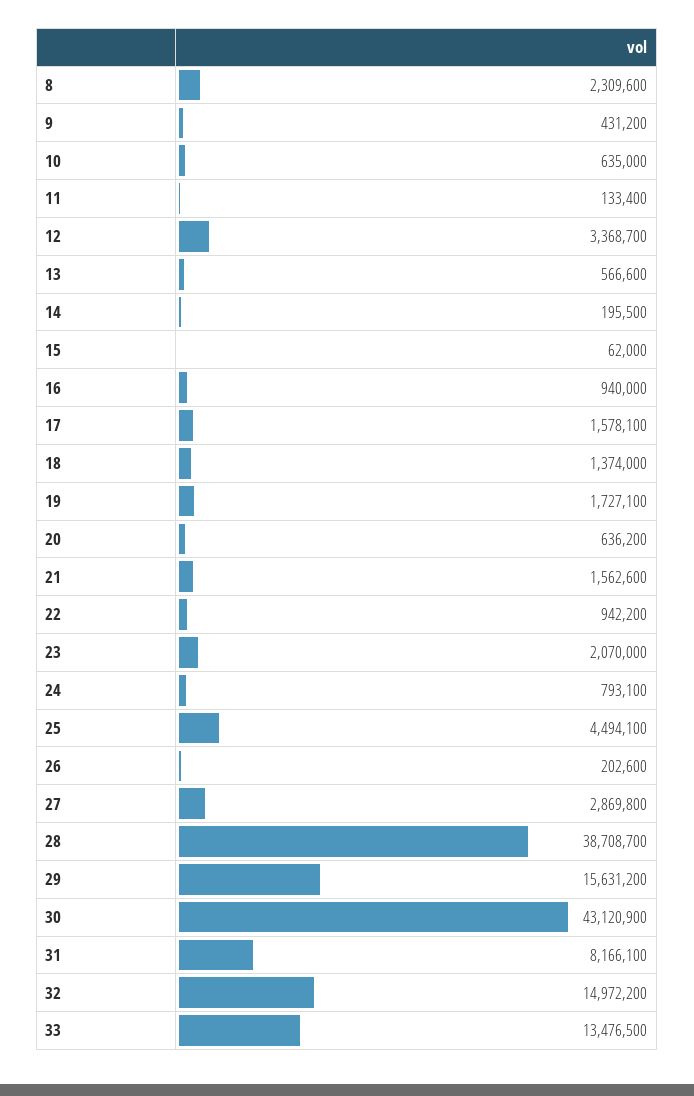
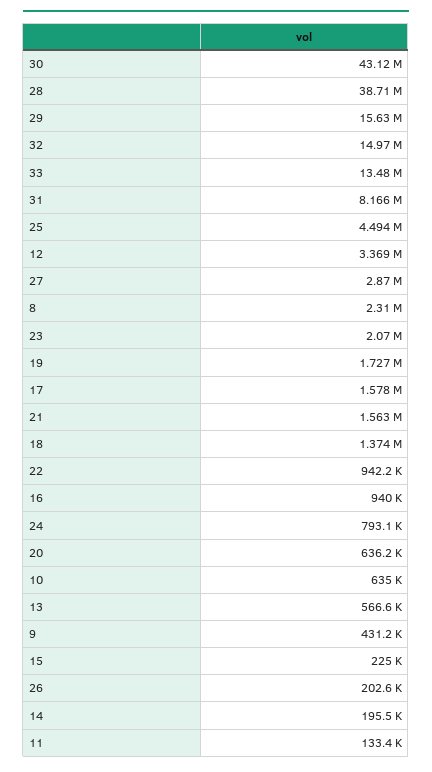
15: 62000 -> 225000

